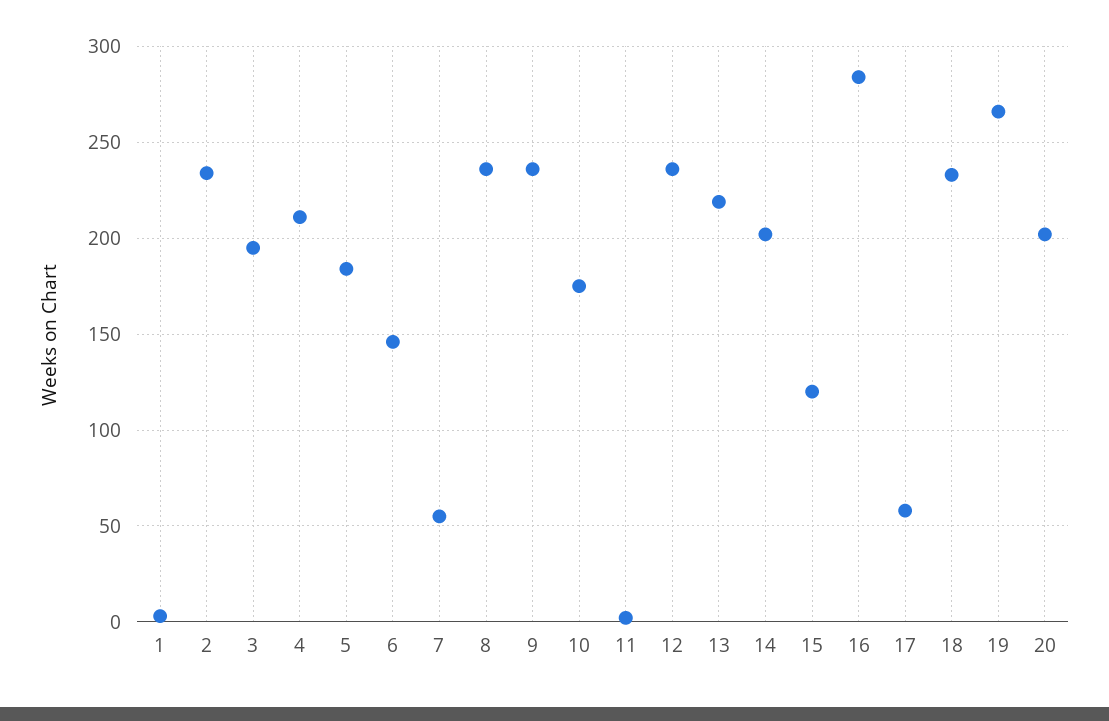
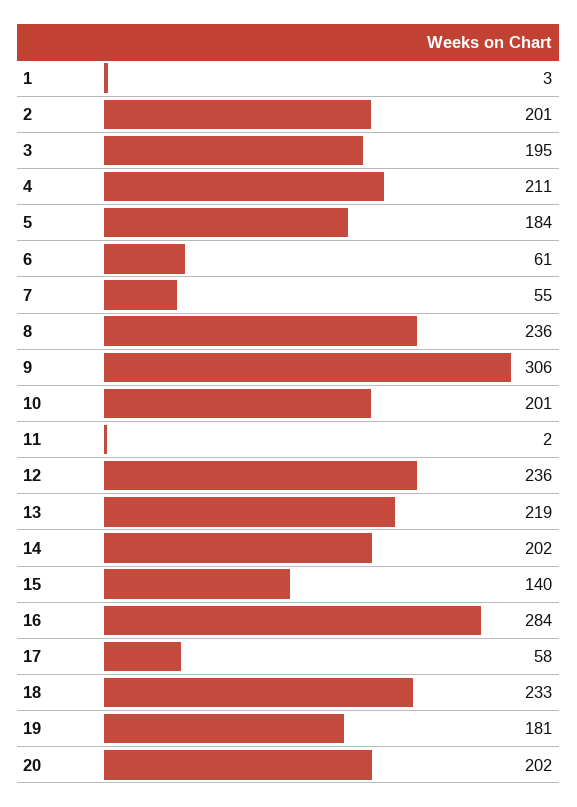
2: 235 -> 201
6: 145 -> 61
9: 235 -> 306
10: 175 -> 201
15: 120 -> 140
19: 265 -> 181

